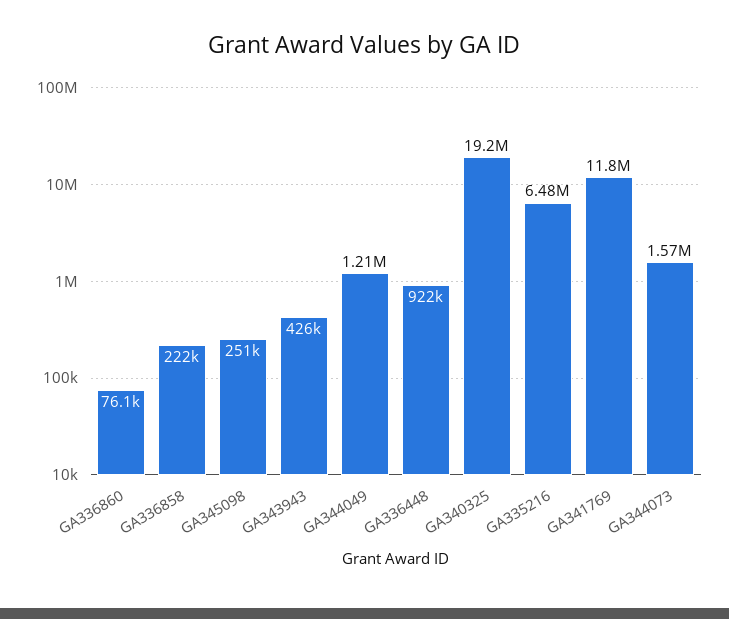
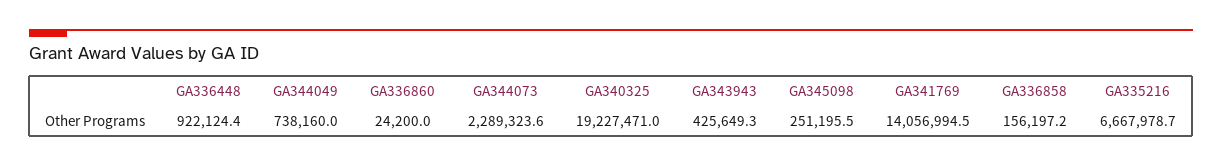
GA336860: 76100 -> 24200
GA336858: 222000 -> 156197.2
GA344049: 1210000 -> 738160
GA335216: 6480000 -> 6667978.7
GA341769: 11800000 -> 14056994.5
GA344073: 1570000 -> 2289323.6

